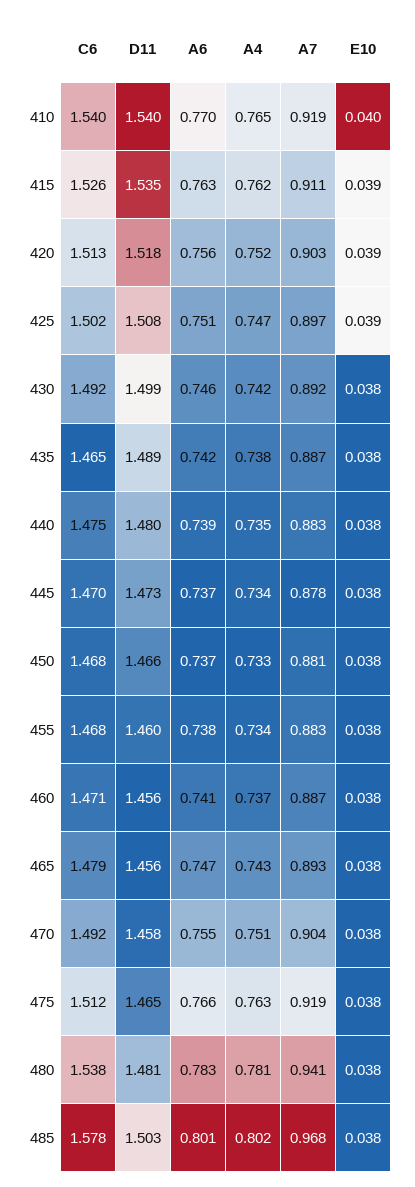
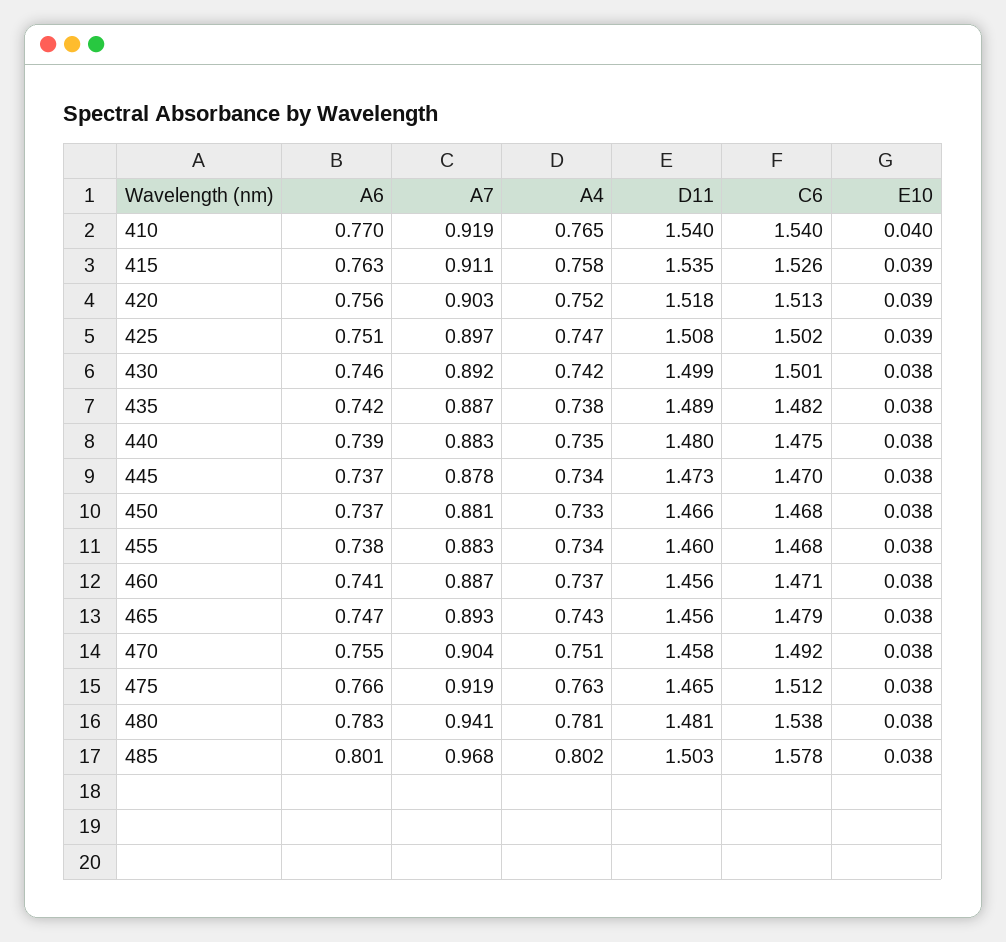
A4, 415: 0.762 -> 0.758
C6, 430: 1.492 -> 1.501
C6, 435: 1.465 -> 1.482

